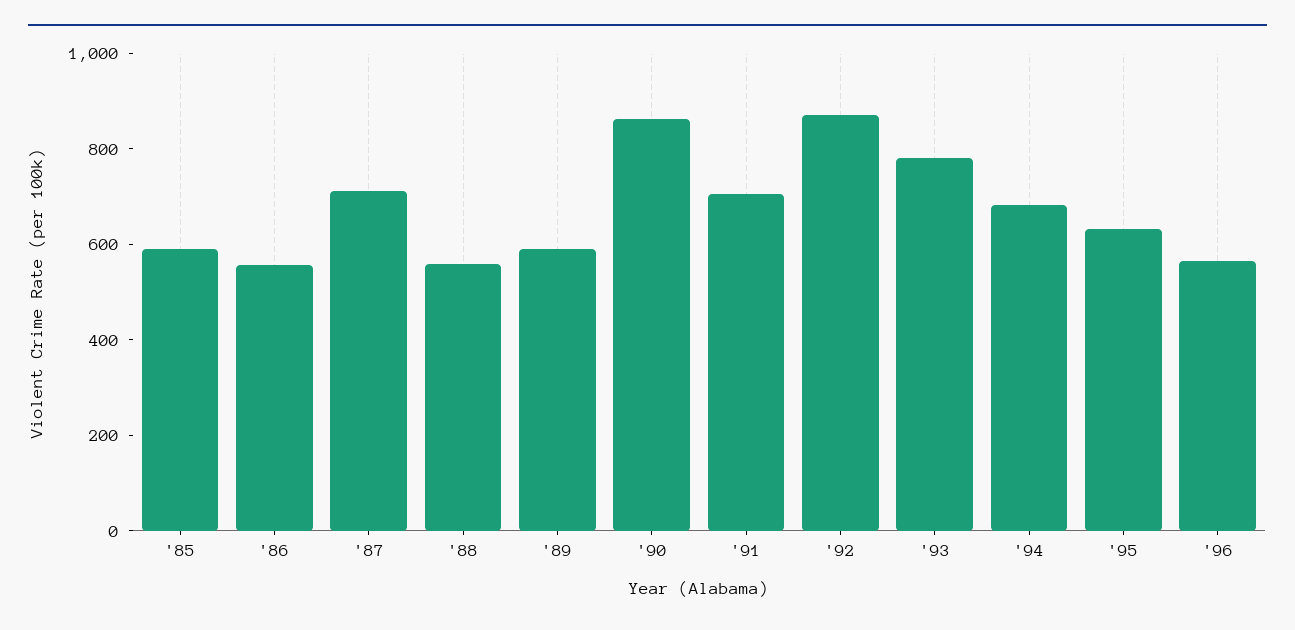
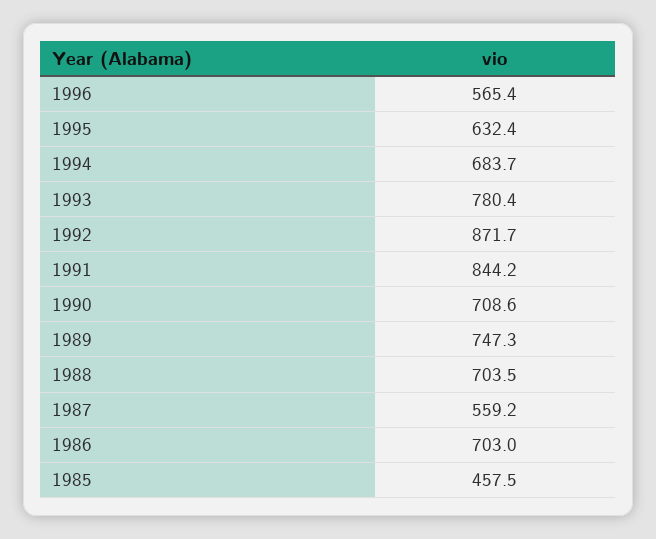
'85: 600 -> 457.5
'86: 550 -> 703
'87: 700 -> 559.2
'88: 550 -> 703.5
'89: 600 -> 747.3
'90: 850 -> 708.6
'91: 700 -> 844.2

